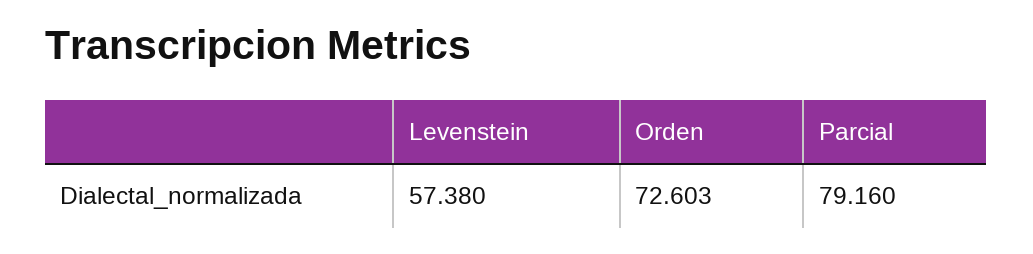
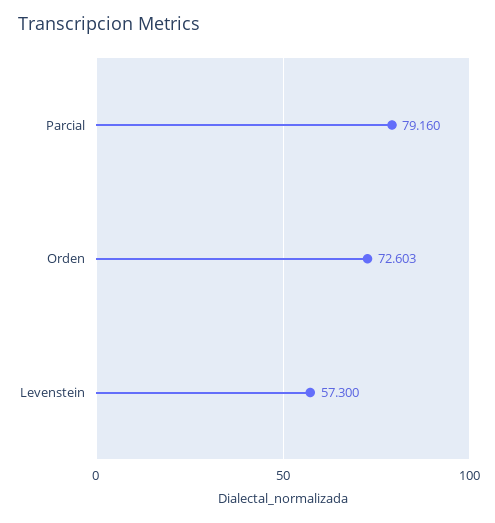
Levenstein: 57.38 -> 57.3

